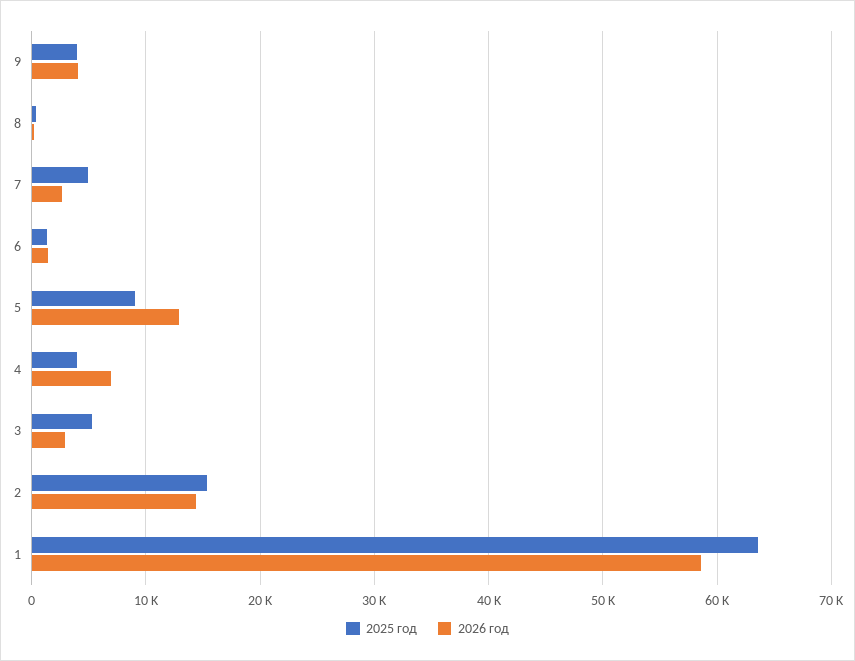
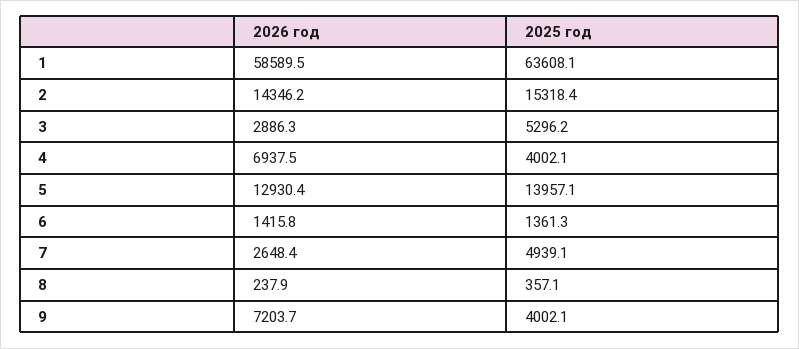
2026 год, 9: 4000 -> 7203.7
2025 год, 5: 9000 -> 13957.1

